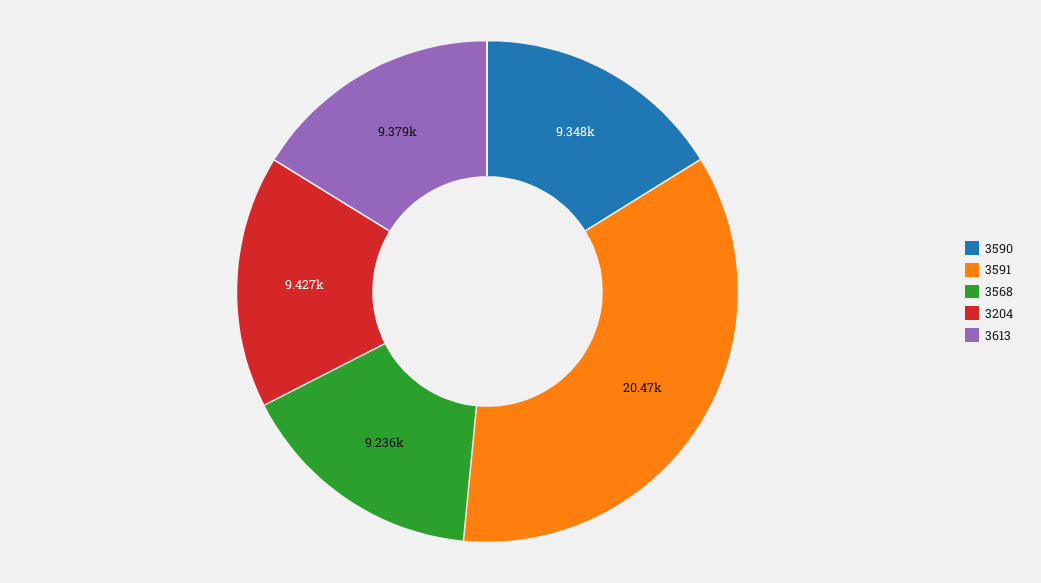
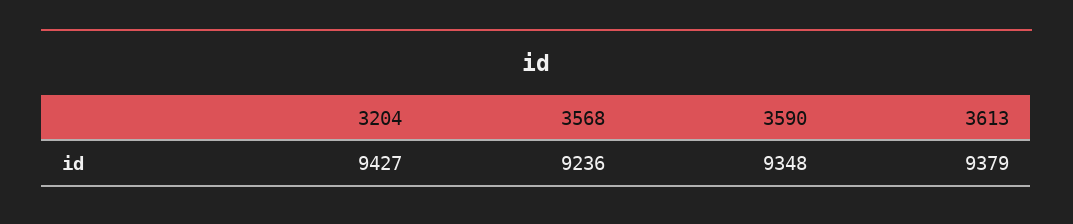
3591: 20470 -> none

